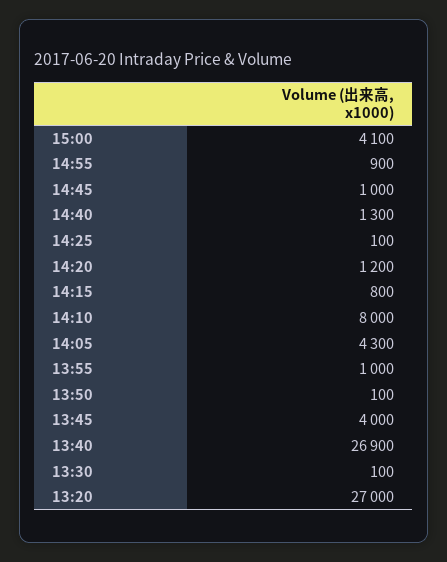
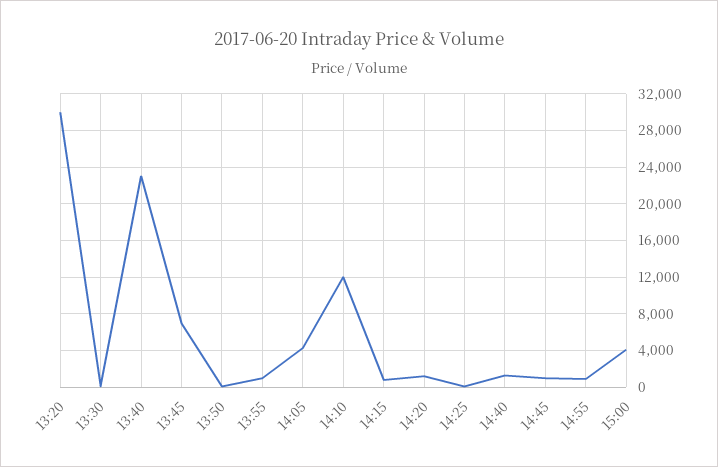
14:10: 8000 -> 12000
13:45: 4000 -> 7000
13:40: 26900 -> 23000
13:20: 27000 -> 30000

